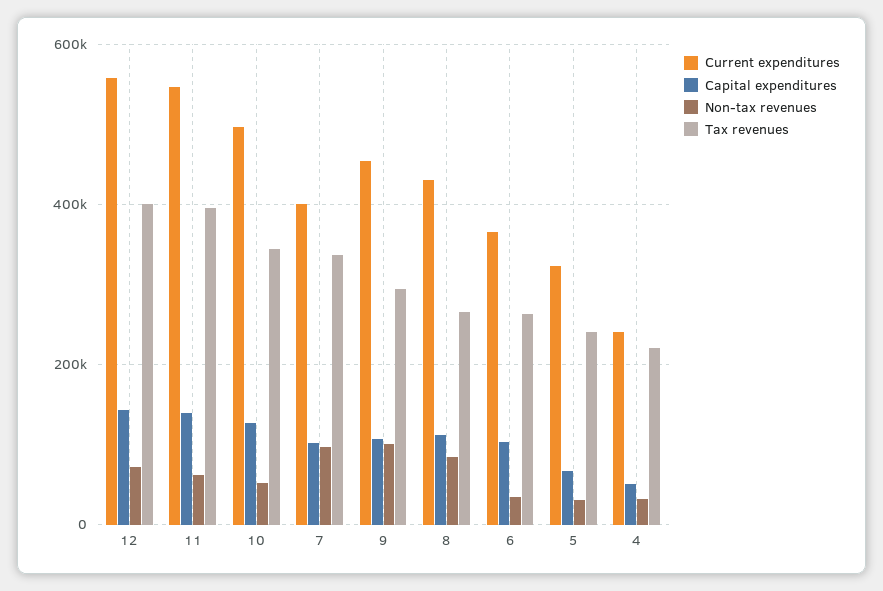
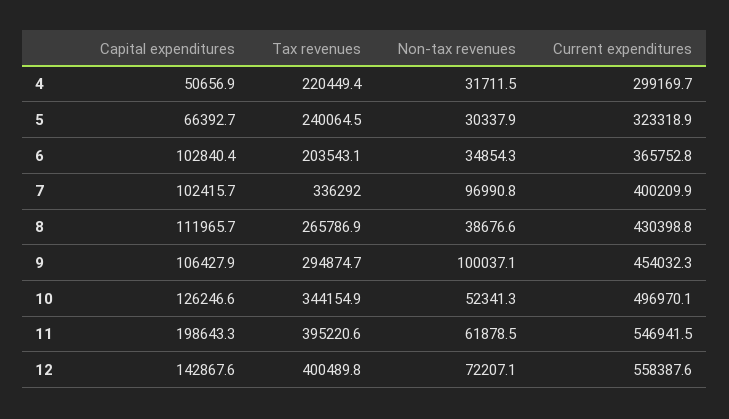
Capital expenditures, 11: 140000 -> 198643.3
Non-tax revenues, 8: 80000 -> 38676.6
Tax revenues, 6: 260000 -> 203543.1
Current expenditures, 4: 240000 -> 299169.7

